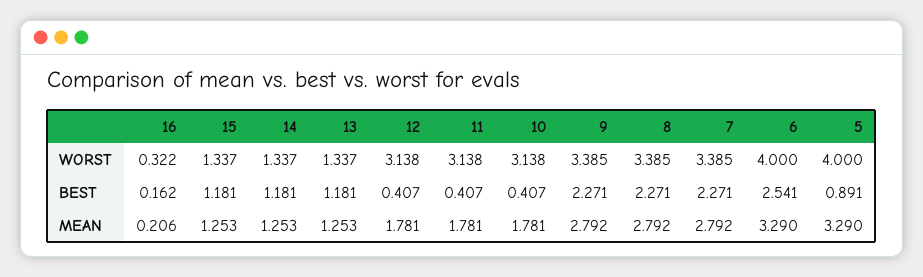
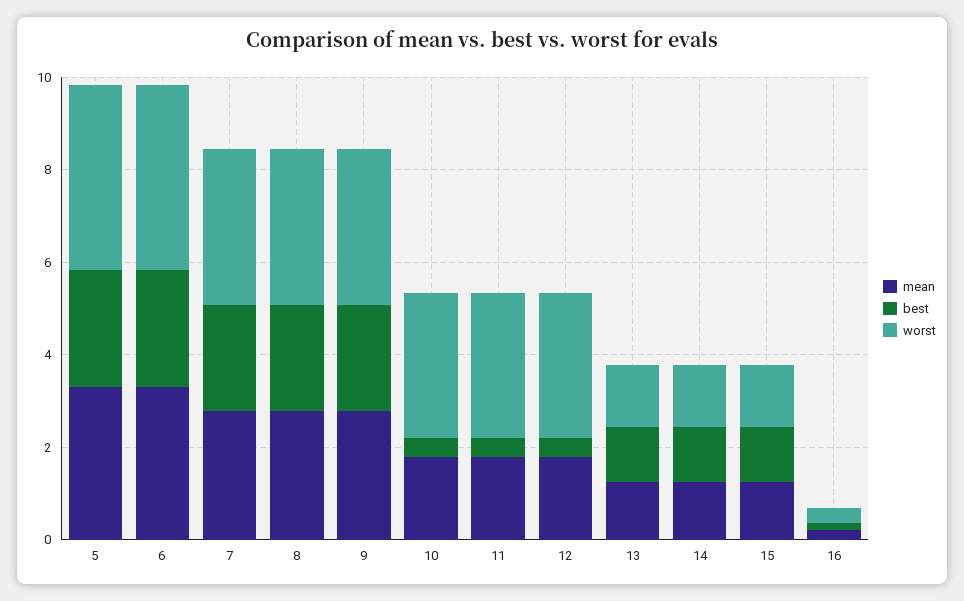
BEST, 5: 0.891 -> 2.5

